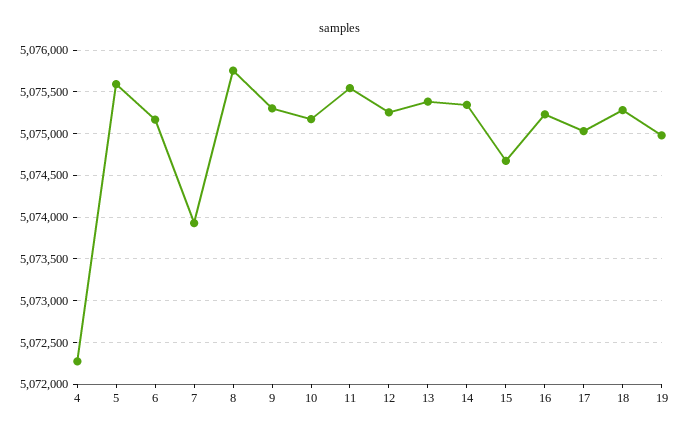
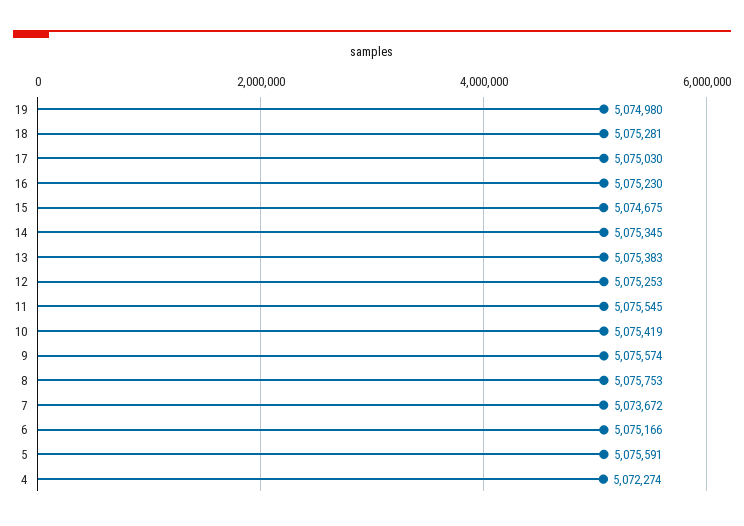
7: 5073900 -> 5073672
9: 5075300 -> 5075574
10: 5075200 -> 5075419

